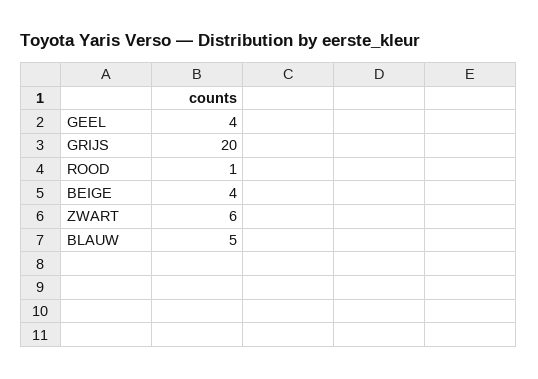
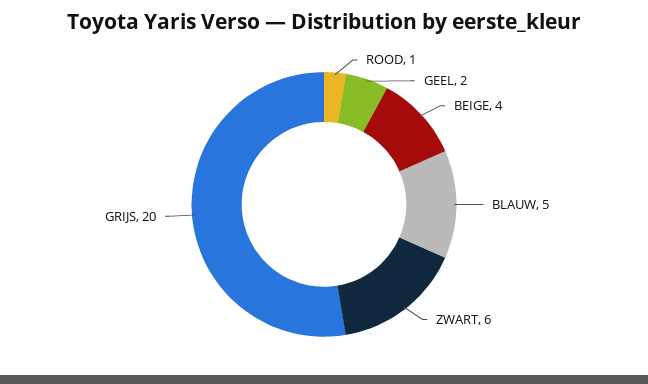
GEEL: 4 -> 2

